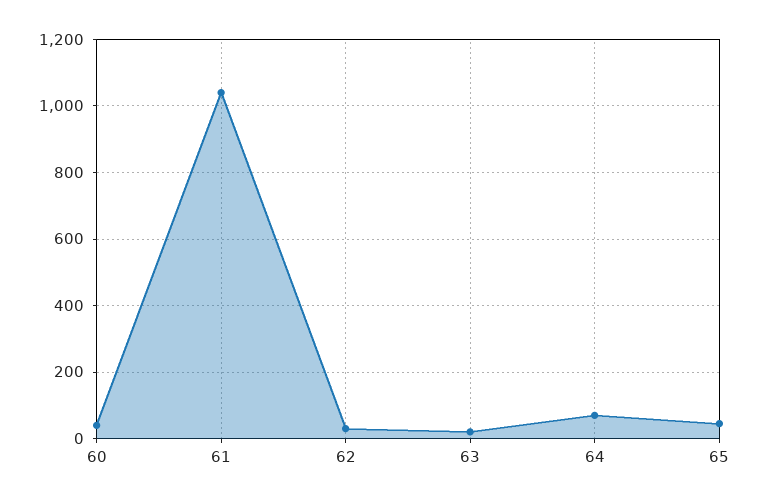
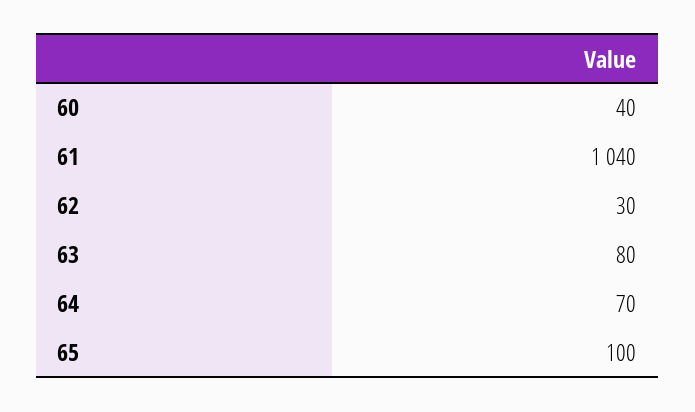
63: 20 -> 80
65: 40 -> 100

